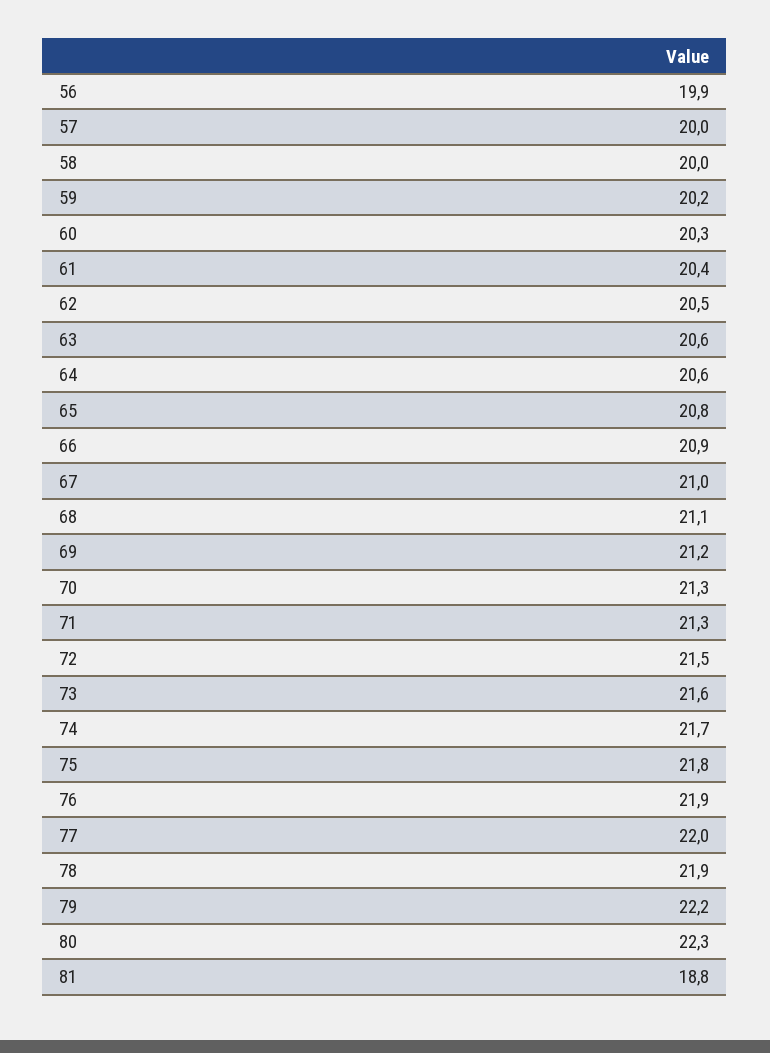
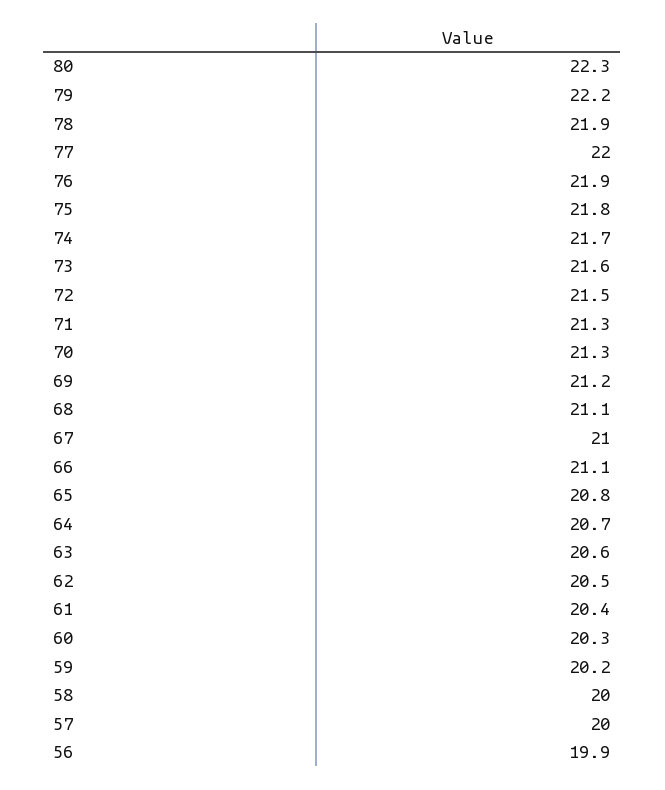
64: 20.6 -> 20.7
66: 20.9 -> 21.1
81: 18.8 -> none

